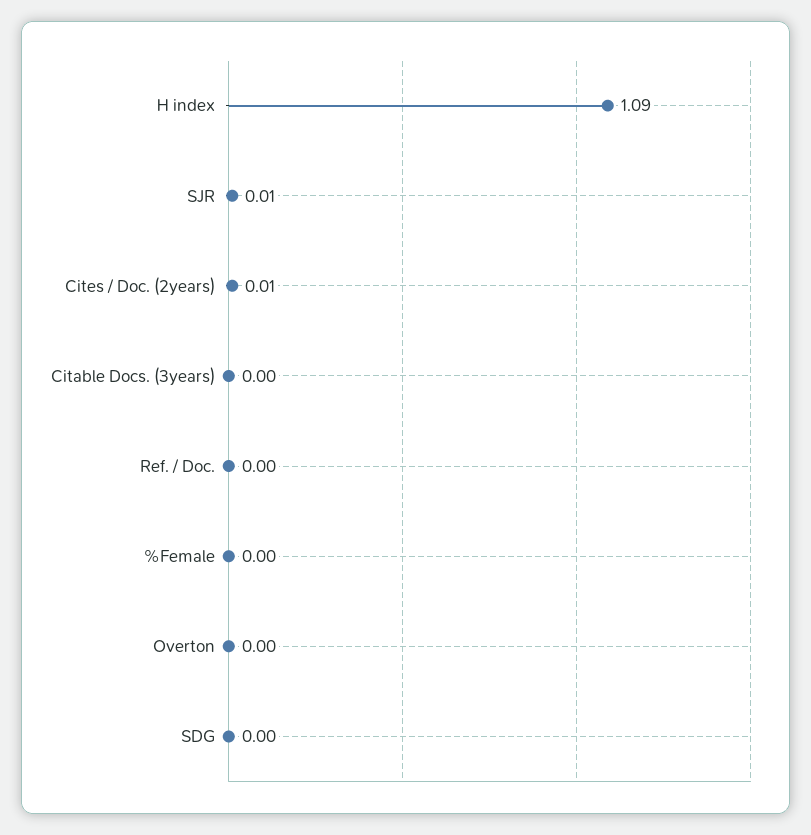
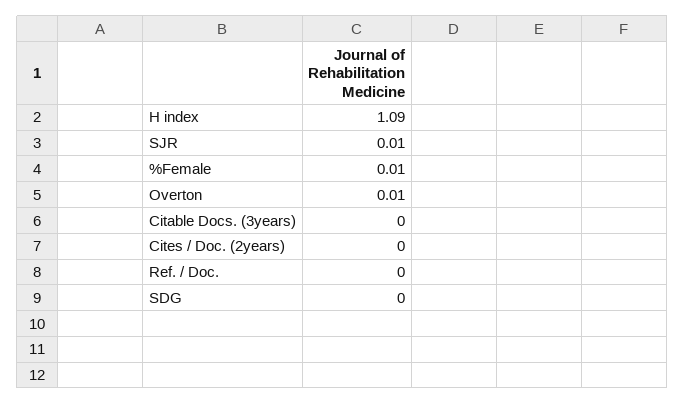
Cites / Doc. (2years): 0.01 -> 0
%Female: 0 -> 0.01
Overton: 0 -> 0.01

